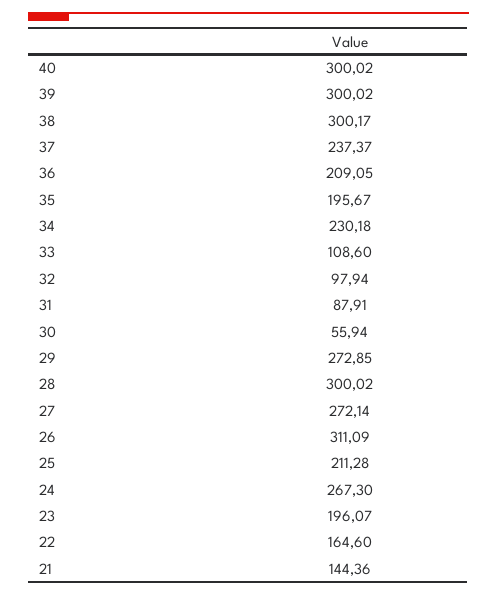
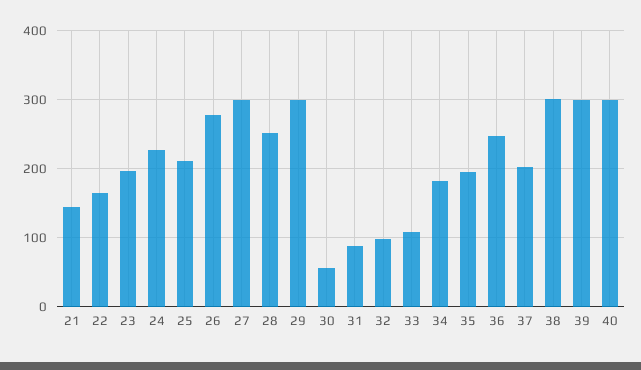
37: 237.37 -> 200
36: 209.05 -> 250
34: 230.18 -> 180
29: 272.85 -> 300
28: 300.02 -> 250
27: 272.14 -> 300
26: 311.09 -> 280
24: 267.3 -> 230

